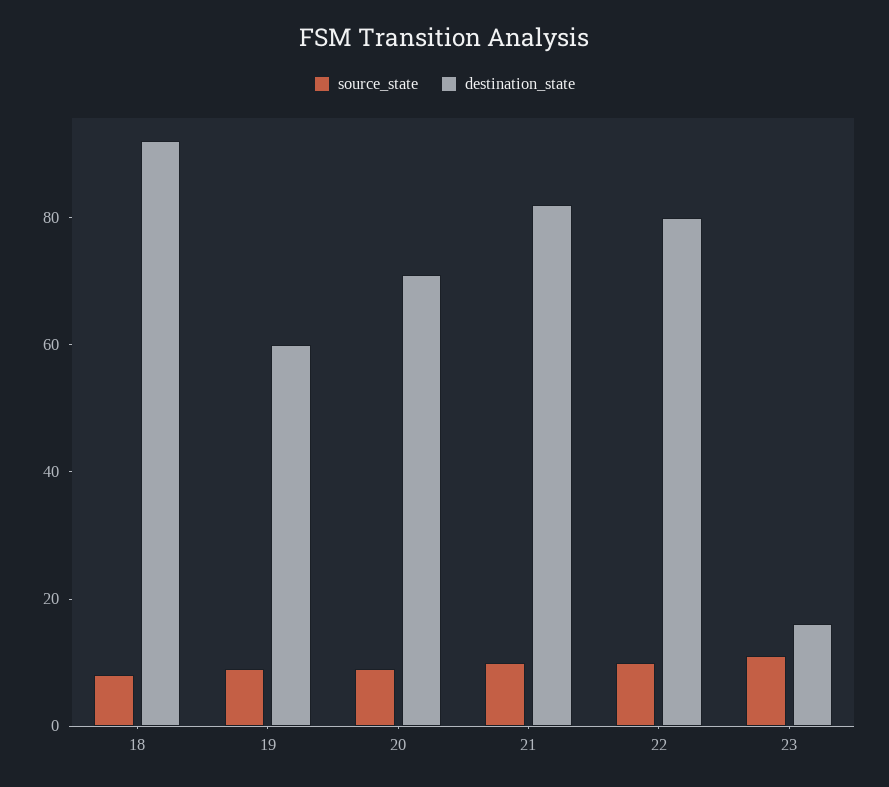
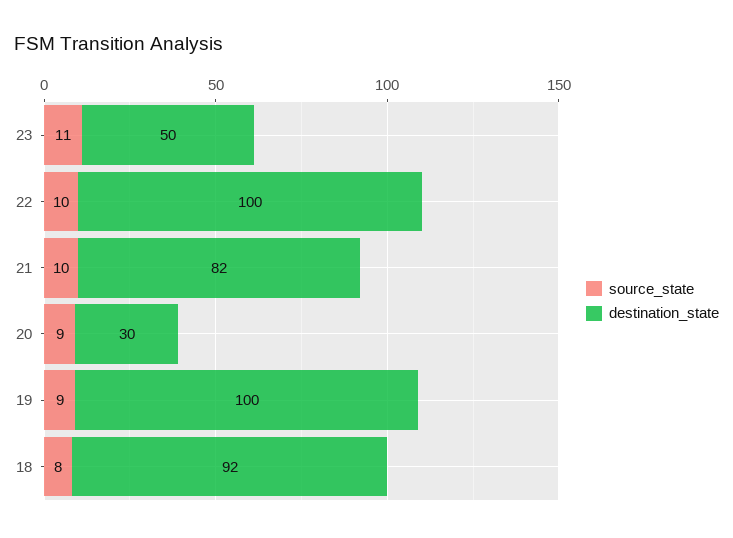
destination_state, 19: 60 -> 100
destination_state, 20: 70 -> 30
destination_state, 22: 80 -> 100
destination_state, 23: 15 -> 50

